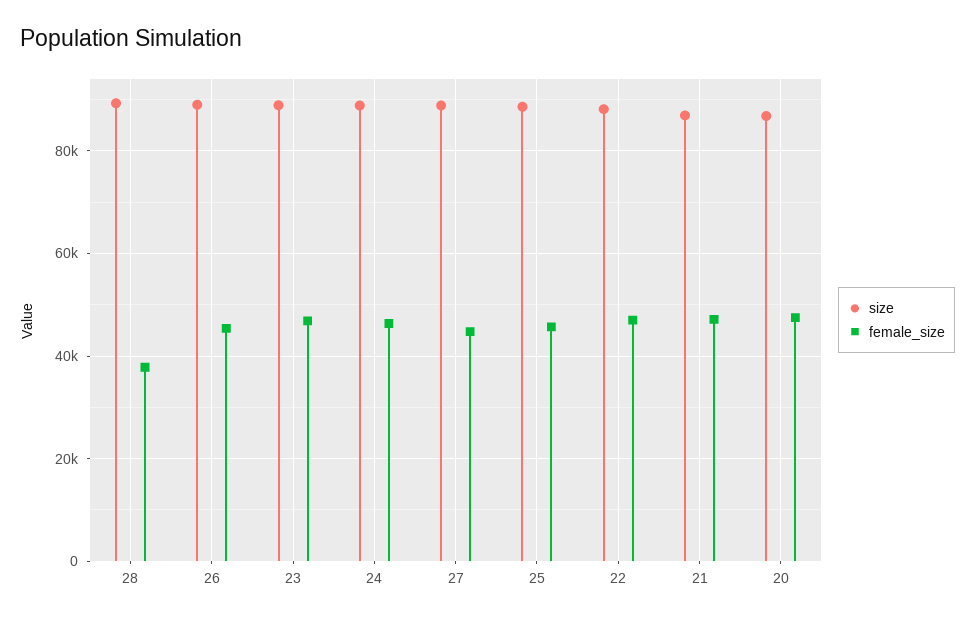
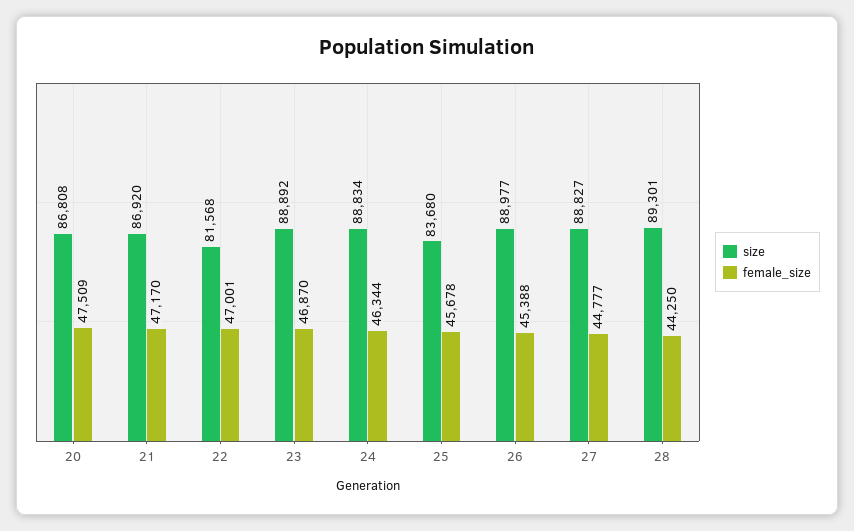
female_size, 28: 38000 -> 44250
size, 25: 88000 -> 83680
size, 22: 88000 -> 81568

